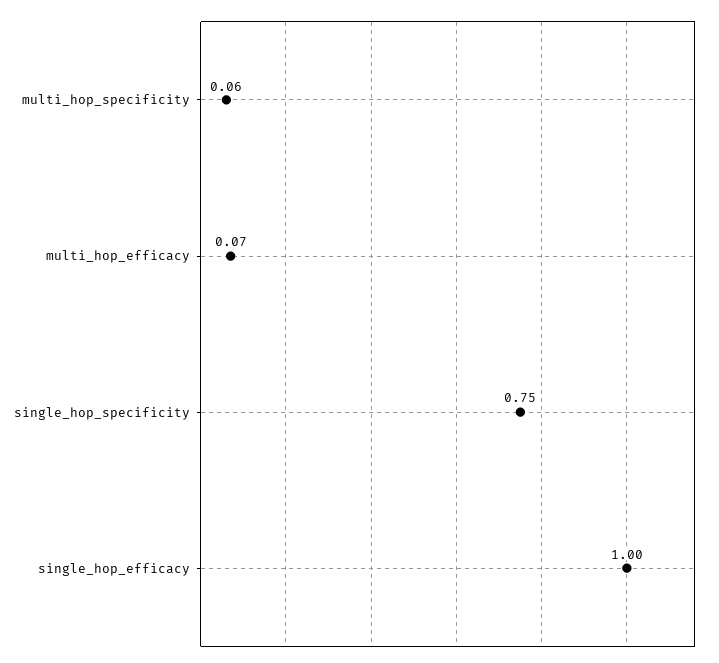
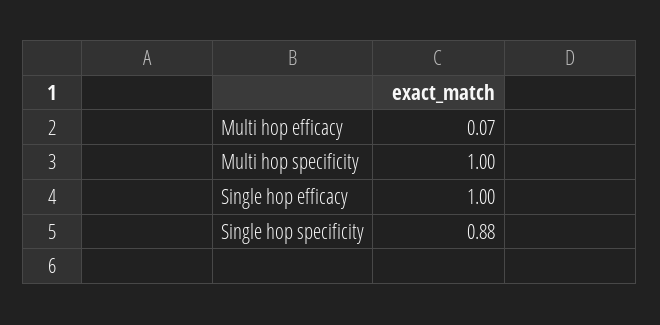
multi_hop_specificity: 0.06 -> 1
single_hop_specificity: 0.75 -> 0.88

